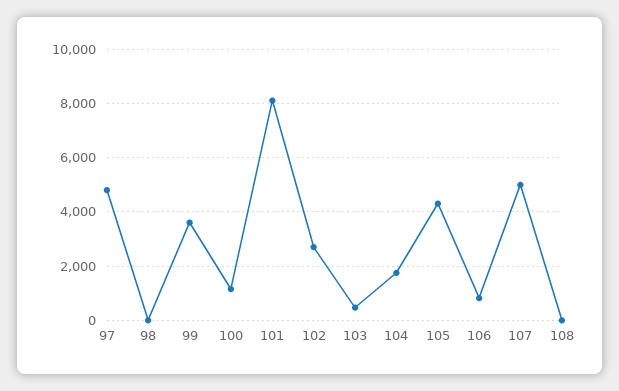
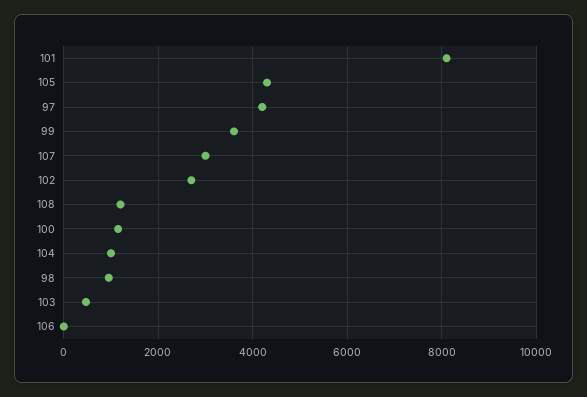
97: 4750 -> 4200
98: 0 -> 1000
104: 1750 -> 1000
106: 750 -> 0
107: 5000 -> 3000
108: 0 -> 1200

